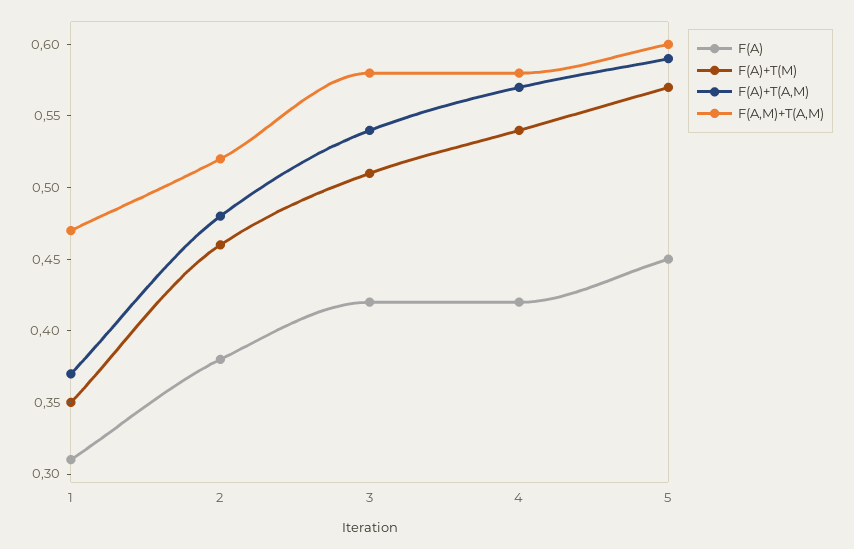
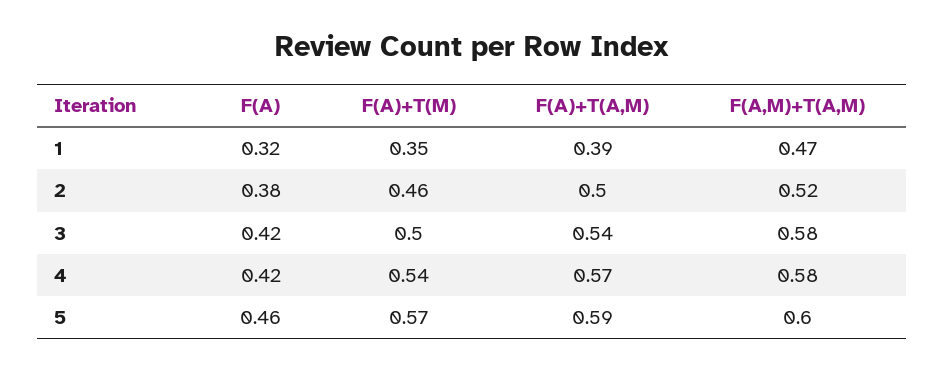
F(A), 1: 0.31 -> 0.32
F(A)+T(A,M), 1: 0.37 -> 0.39
F(A)+T(A,M), 2: 0.48 -> 0.5
F(A)+T(M), 3: 0.51 -> 0.5
F(A), 5: 0.45 -> 0.46

